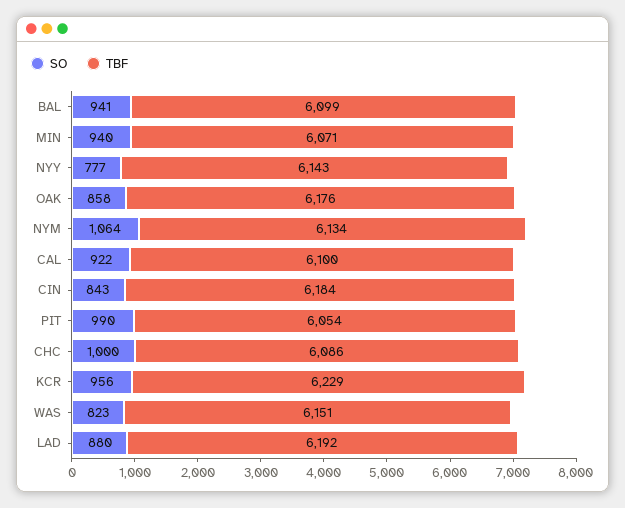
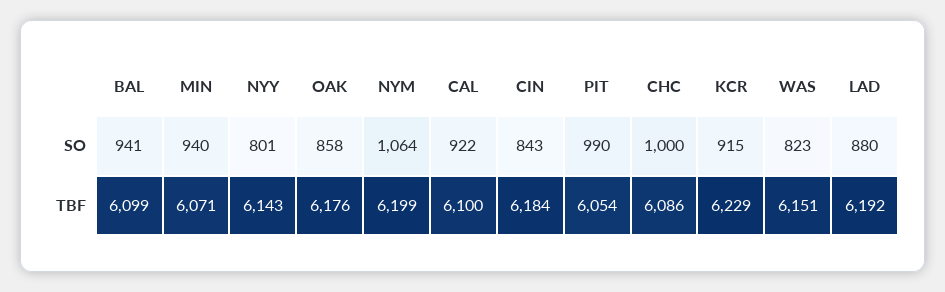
SO, NYY: 777 -> 801
TBF, NYM: 6134 -> 6199
SO, KCR: 956 -> 915

